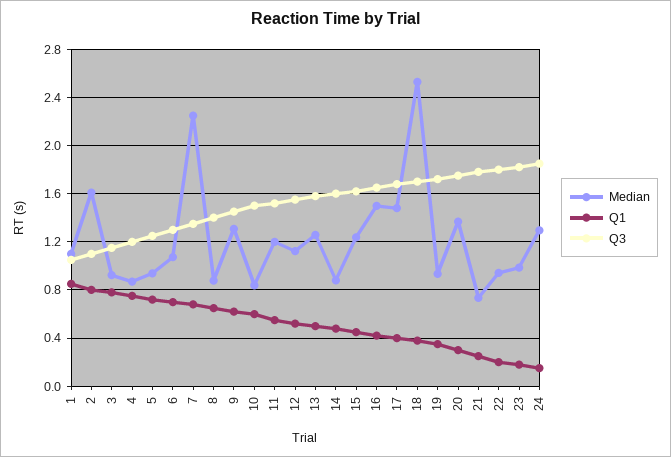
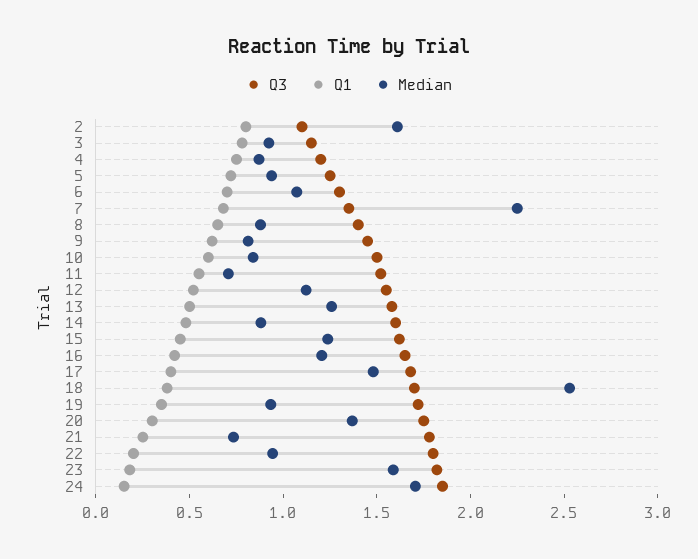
Median, 1: 1.1 -> none
Q1, 1: 0.85 -> none
Q3, 1: 1.05 -> none
Median, 9: 1.3 -> 0.8
Median, 11: 1.2 -> 0.7
Median, 16: 1.5 -> 1.2
Median, 23: 1 -> 1.6
Median, 24: 1.3 -> 1.7

